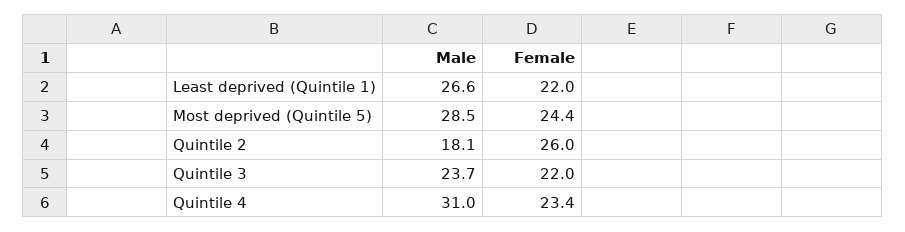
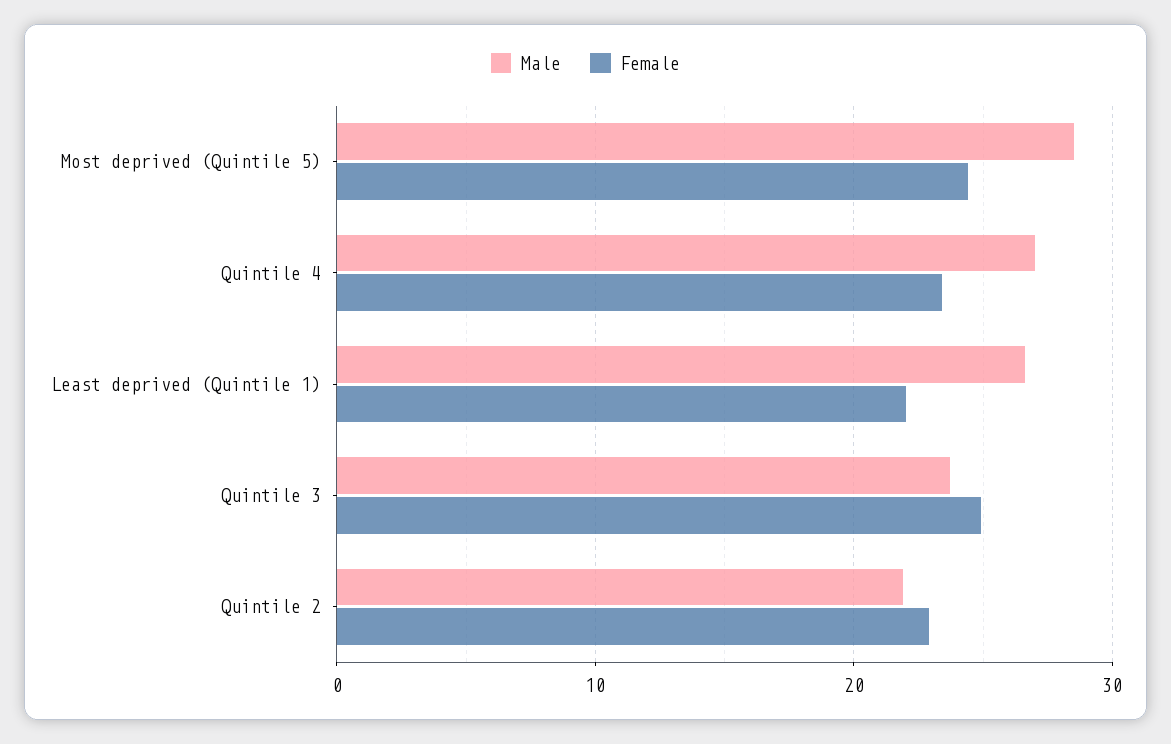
Male, Quintile 2: 18.1 -> 22
Female, Quintile 2: 26 -> 23
Female, Quintile 3: 22 -> 25
Male, Quintile 4: 31 -> 27

